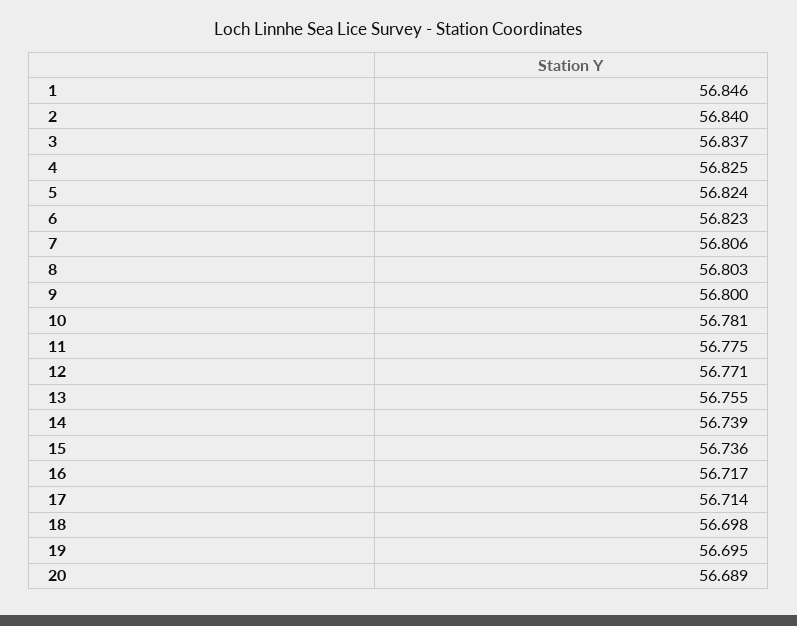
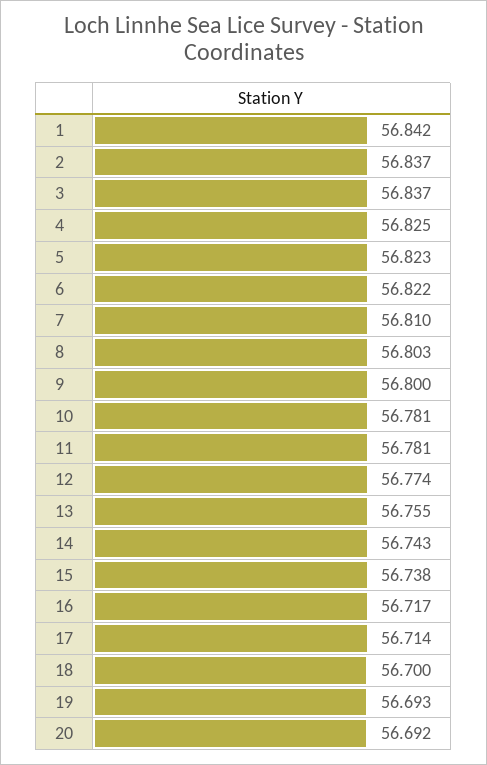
1: 56.846 -> 56.842
2: 56.84 -> 56.837
5: 56.824 -> 56.823
6: 56.823 -> 56.822
7: 56.806 -> 56.81
11: 56.775 -> 56.781
12: 56.771 -> 56.774
14: 56.739 -> 56.743
15: 56.736 -> 56.738
18: 56.698 -> 56.7
19: 56.695 -> 56.693
20: 56.689 -> 56.692

